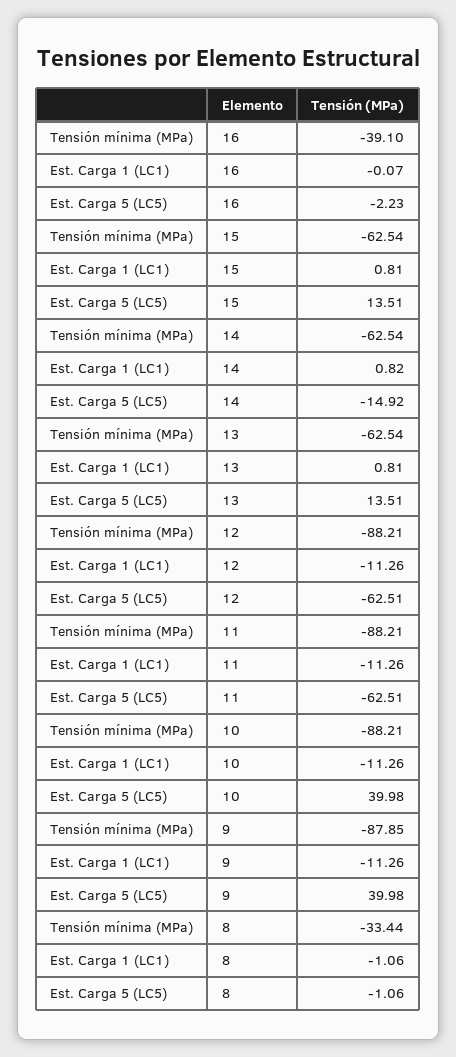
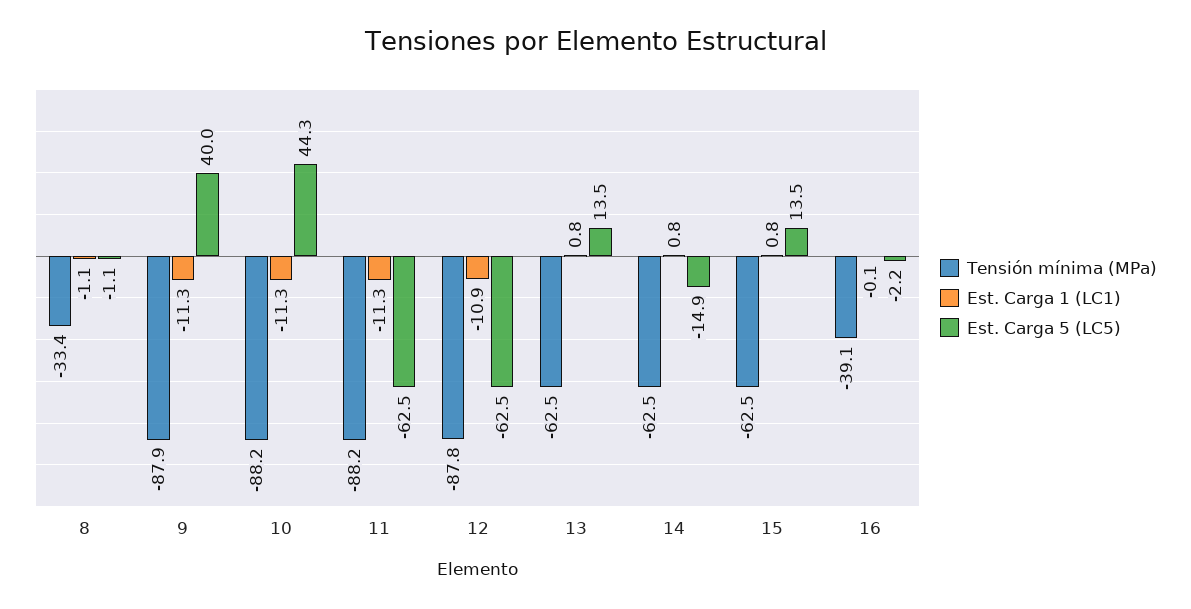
Tensión mínima (MPa), 12: -88.21 -> -87.8
Est. Carga 1 (LC1), 12: -11.26 -> -10.9
Est. Carga 5 (LC5), 10: 39.98 -> 44.3

